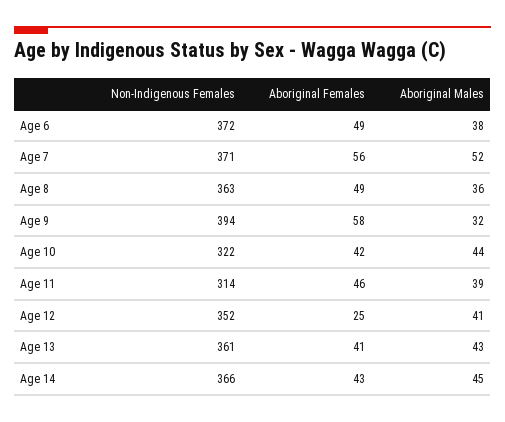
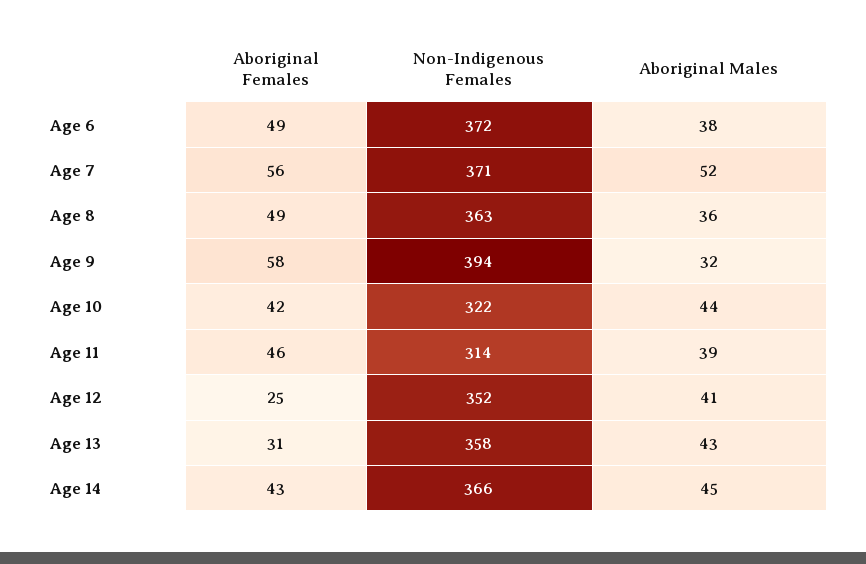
Non-Indigenous Females, Age 13: 361 -> 358
Aboriginal Females, Age 13: 41 -> 31

